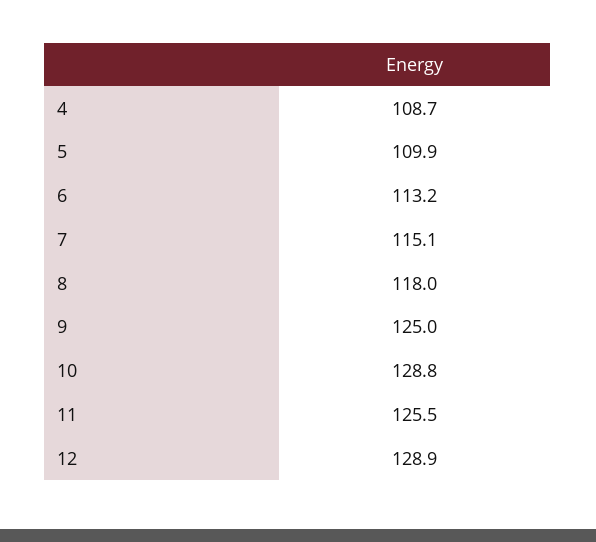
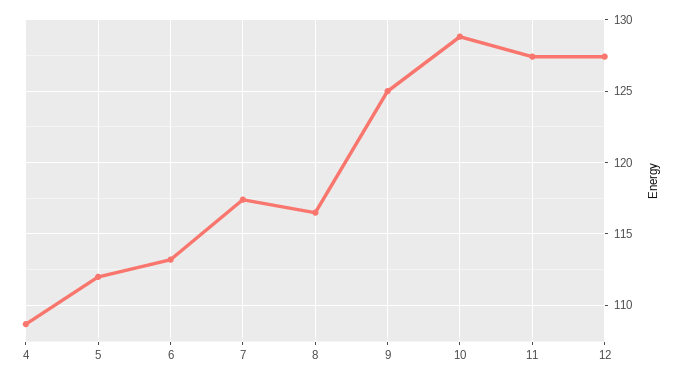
5: 109.9 -> 112
7: 115.1 -> 117.5
8: 118 -> 116.5
11: 125.5 -> 127.5
12: 128.9 -> 127.5

